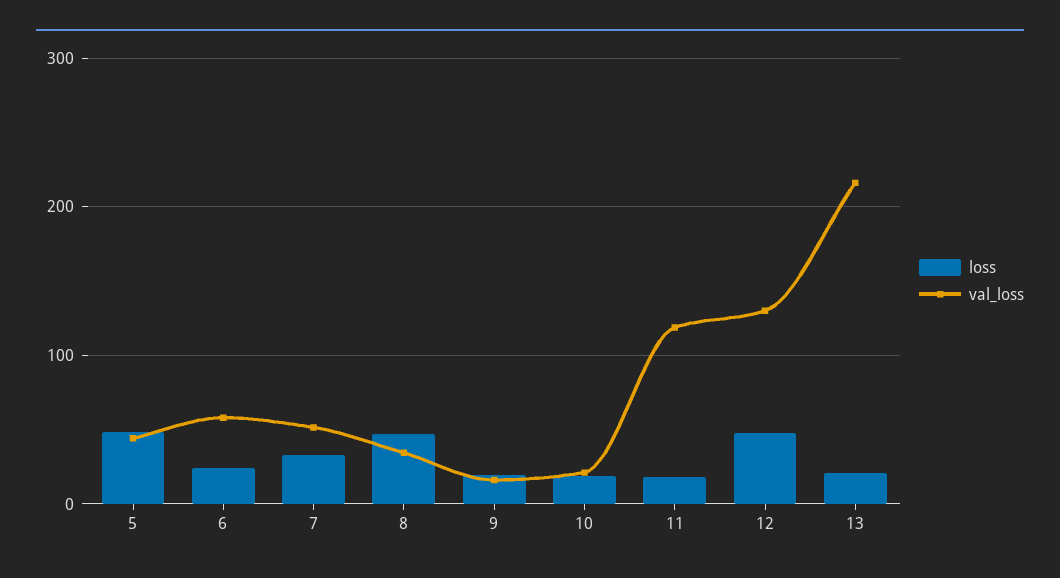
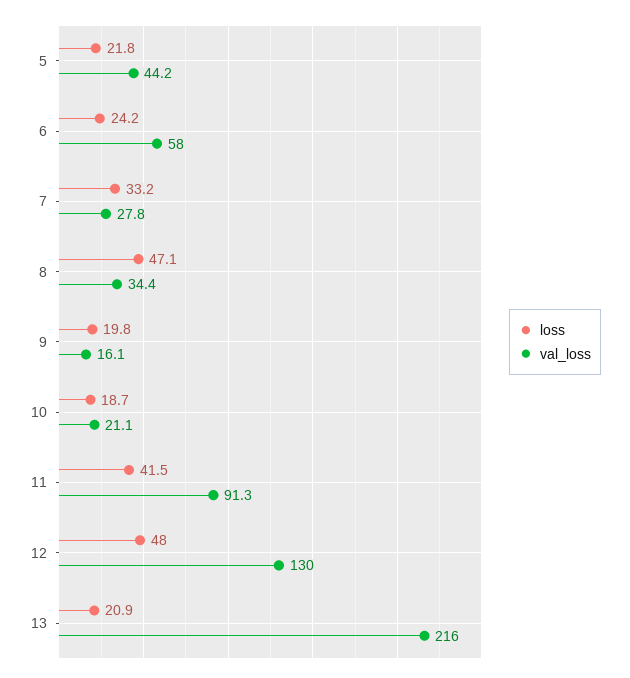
loss, 5: 50 -> 21.8
val_loss, 7: 50 -> 27.8
loss, 11: 20 -> 41.5
val_loss, 11: 120 -> 91.3

